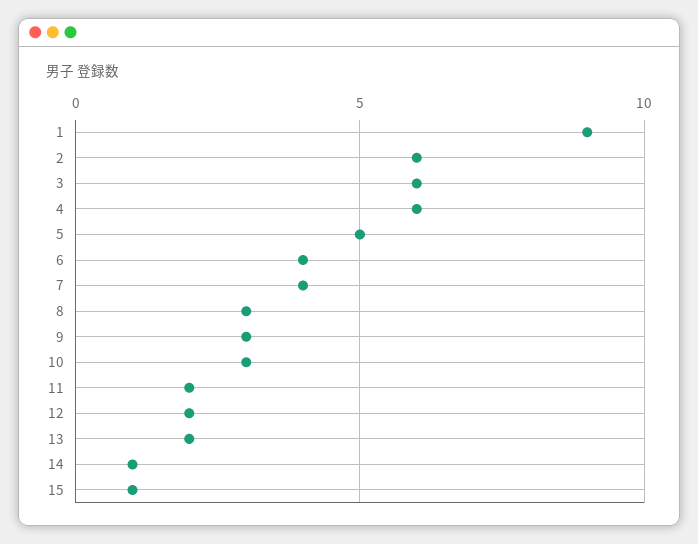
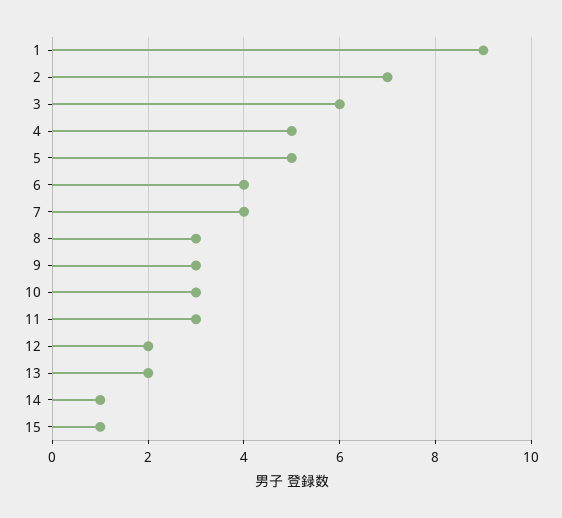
2: 6 -> 7
4: 6 -> 5
11: 2 -> 3

